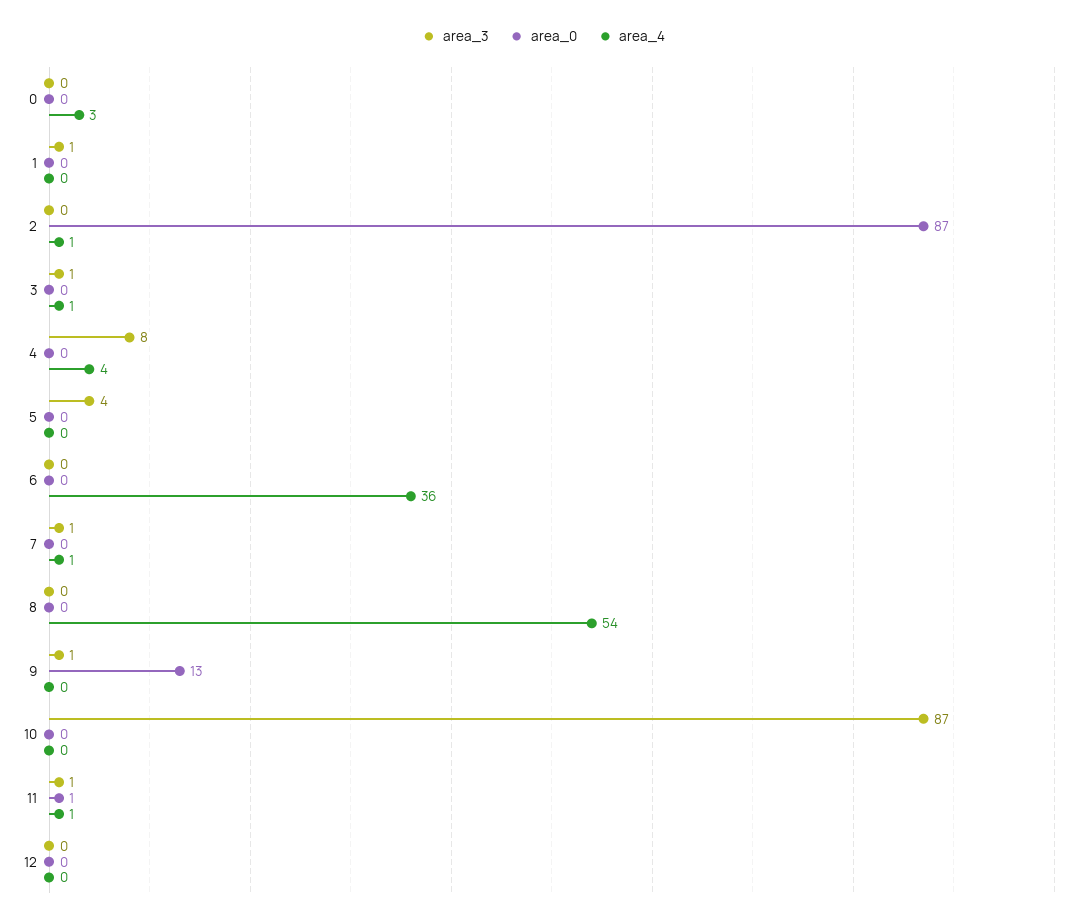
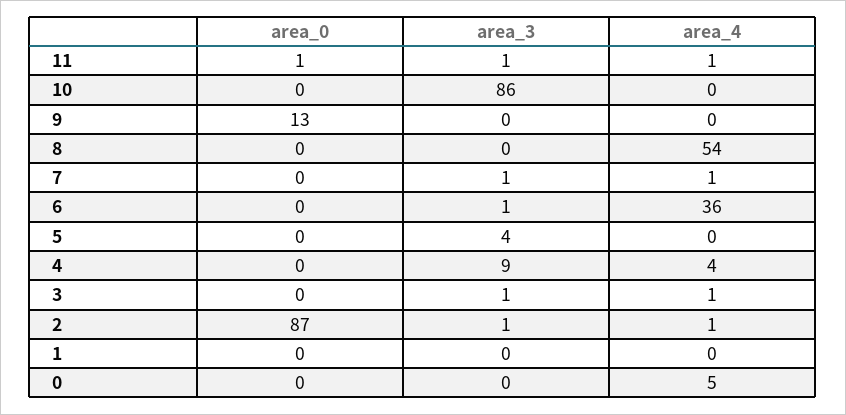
area_4, 0: 3 -> 5
area_3, 1: 1 -> 0
area_3, 2: 0 -> 1
area_3, 4: 8 -> 9
area_3, 6: 0 -> 1
area_3, 9: 1 -> 0
area_3, 10: 87 -> 86
area_3, 12: 0 -> none
area_0, 12: 0 -> none
area_4, 12: 0 -> none

